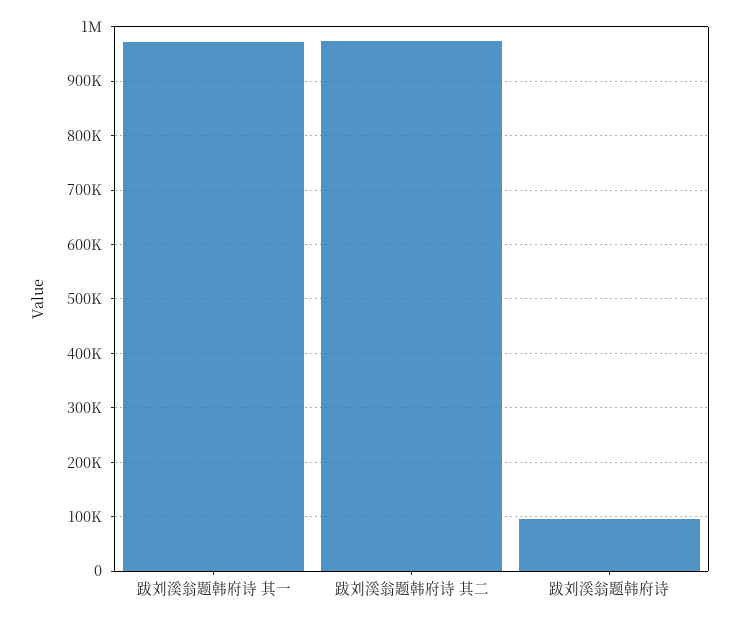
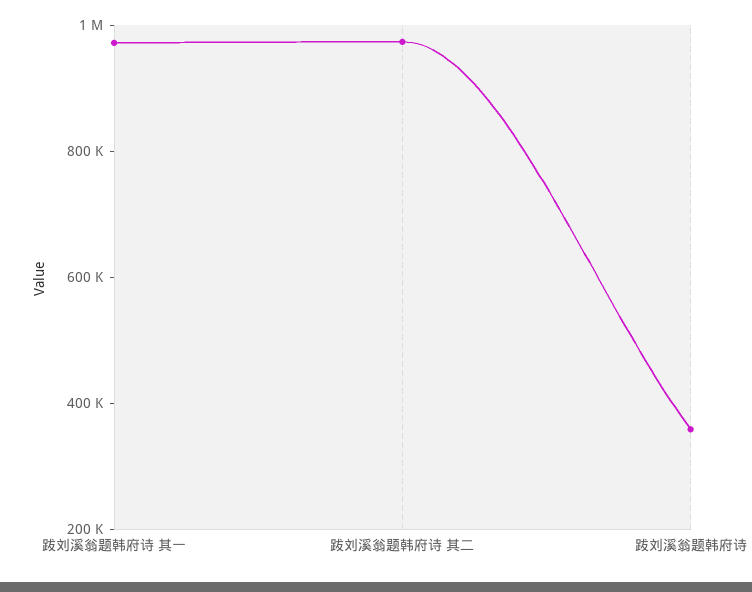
跋刘溪翁题韩府诗: 100000 -> 350000

